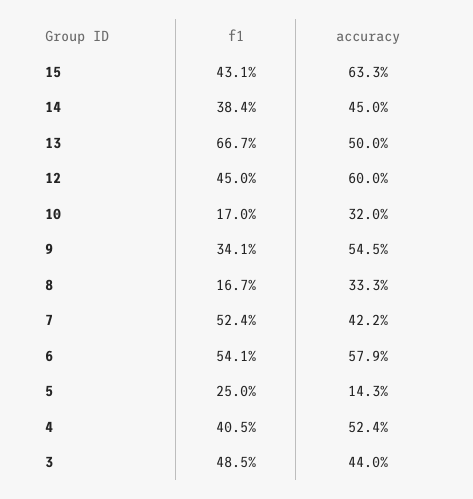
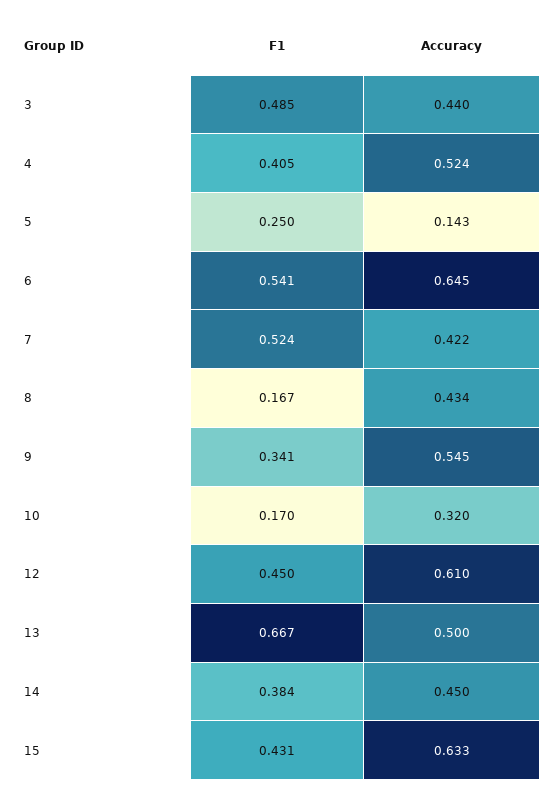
accuracy, 12: 0.6 -> 0.61
accuracy, 8: 0.333 -> 0.434
accuracy, 6: 0.579 -> 0.645

